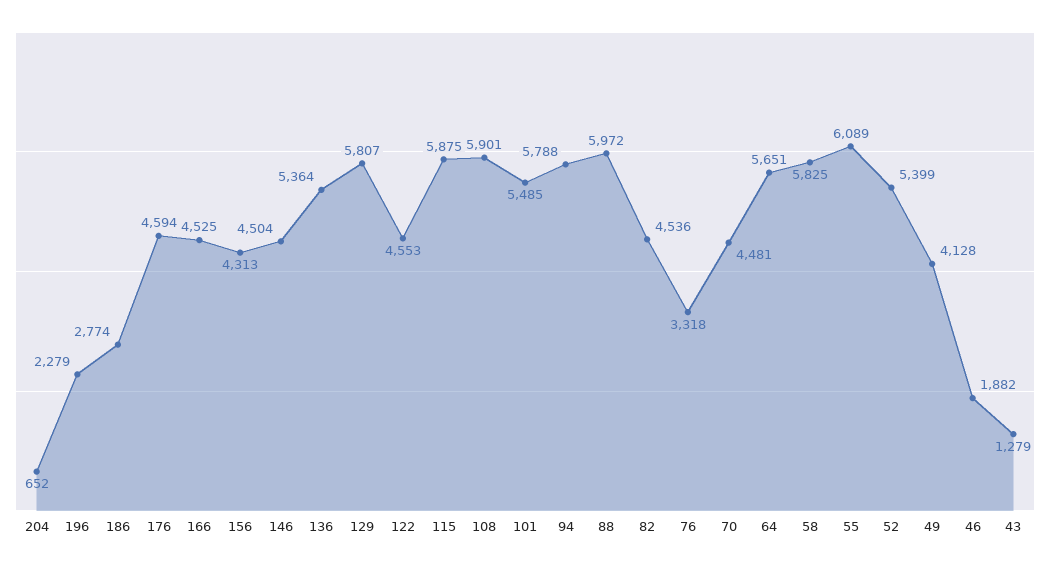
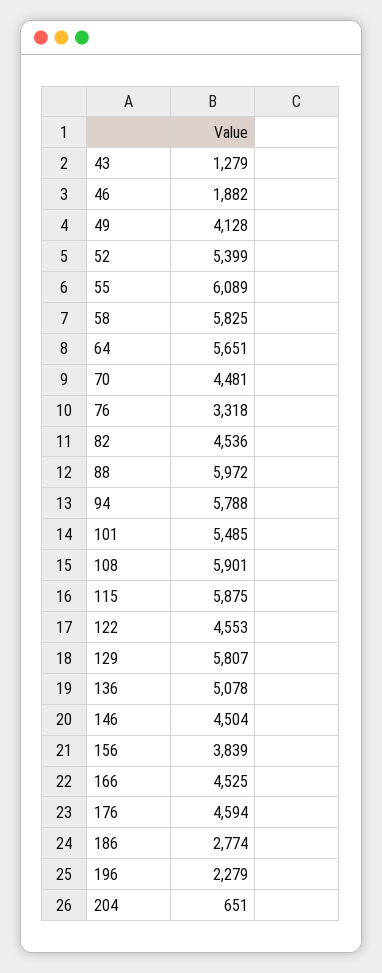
204: 652 -> 651
156: 4313 -> 3839
136: 5364 -> 5078

